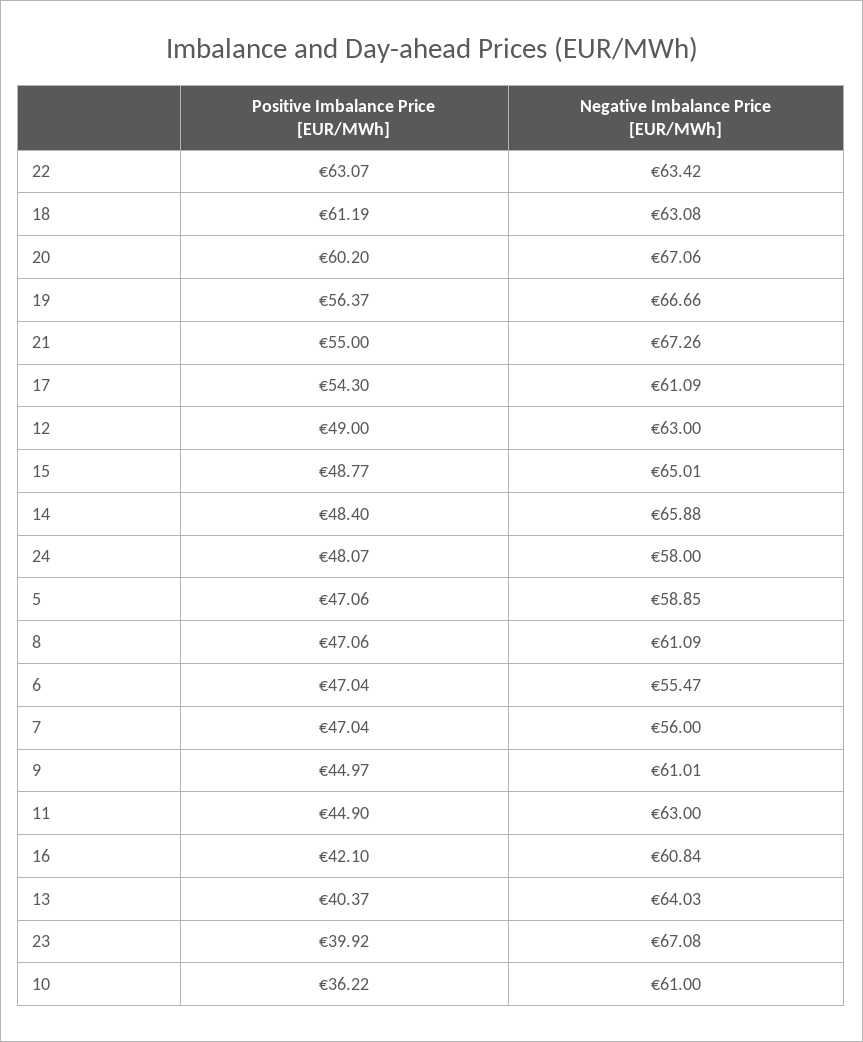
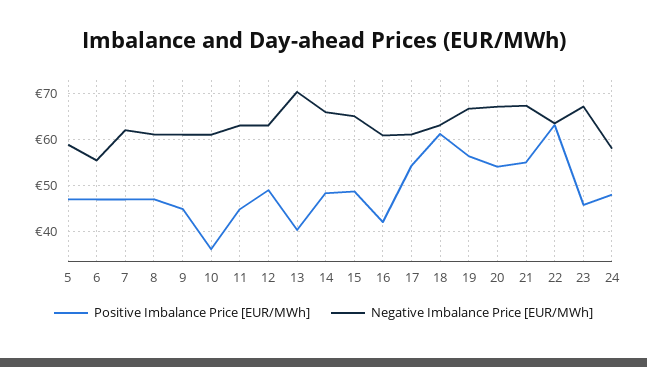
Positive Imbalance Price [EUR/MWh], 20: 60.2 -> 54
Negative Imbalance Price [EUR/MWh], 7: 56 -> 62
Negative Imbalance Price [EUR/MWh], 13: 64.03 -> 70
Positive Imbalance Price [EUR/MWh], 23: 39.92 -> 46

